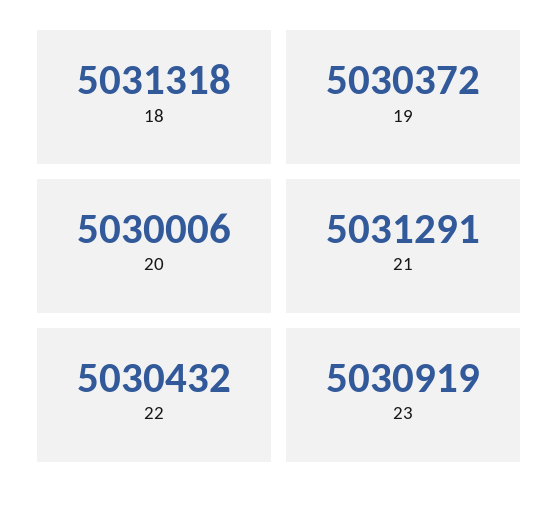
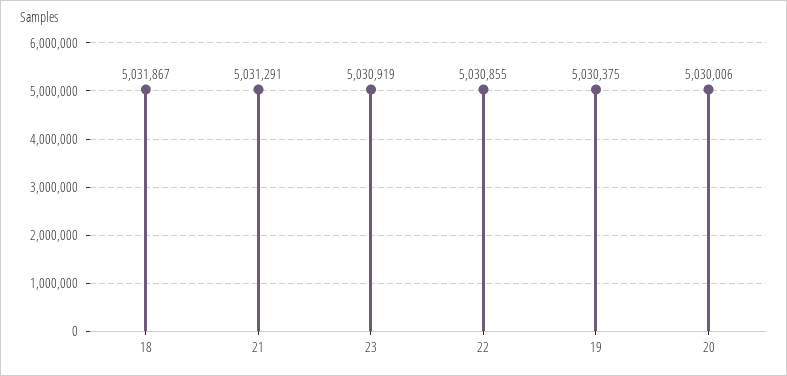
18: 5031318 -> 5031867
19: 5030372 -> 5030375
22: 5030432 -> 5030855

